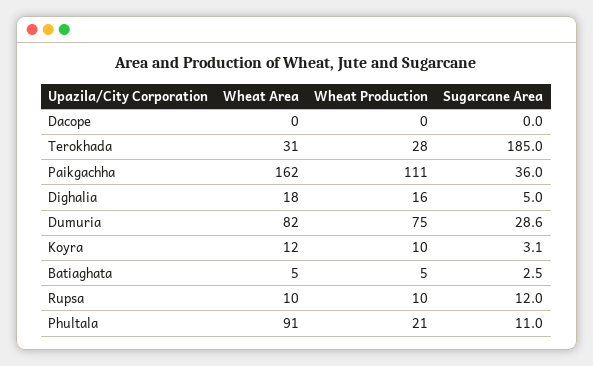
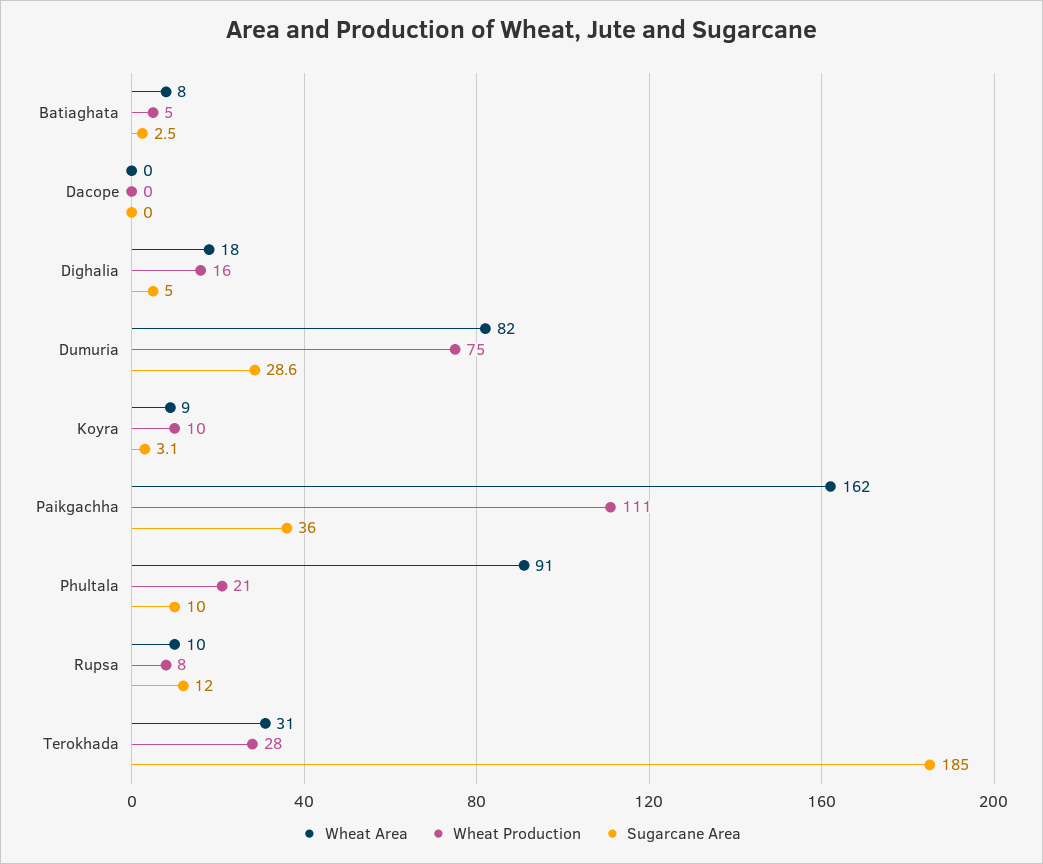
Wheat Area, Koyra: 12 -> 9
Wheat Area, Batiaghata: 5 -> 8
Wheat Production, Rupsa: 10 -> 8
Sugarcane Area, Phultala: 11 -> 10

